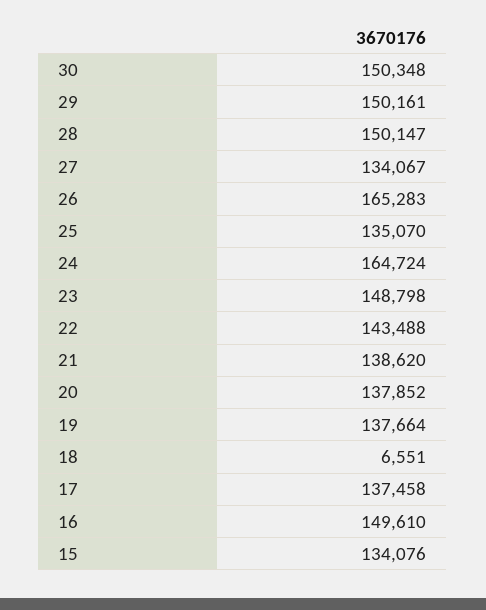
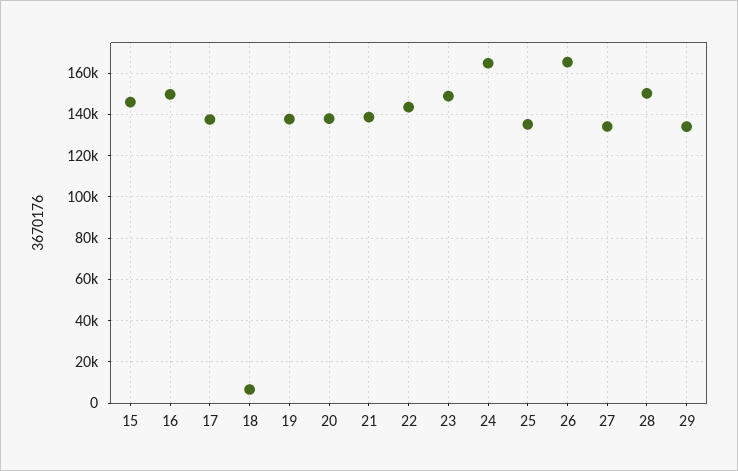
30: 150348 -> none
29: 150161 -> 135000
15: 134076 -> 145000

